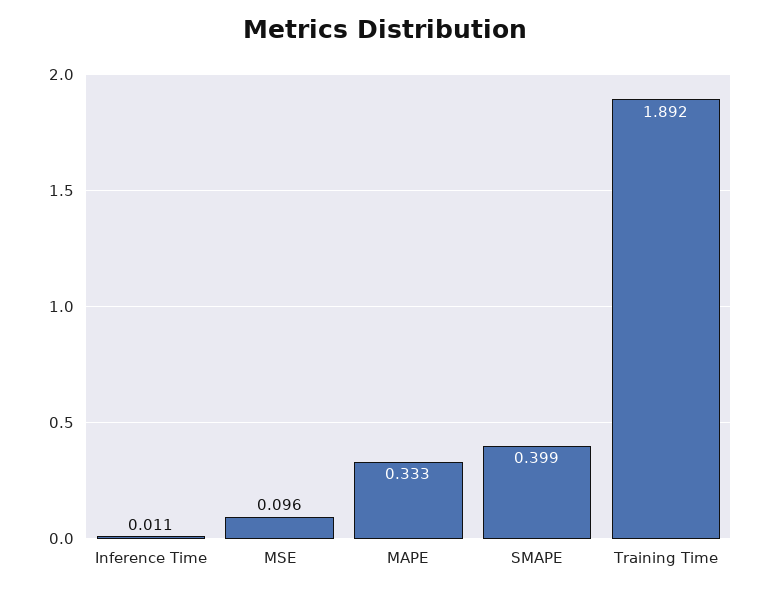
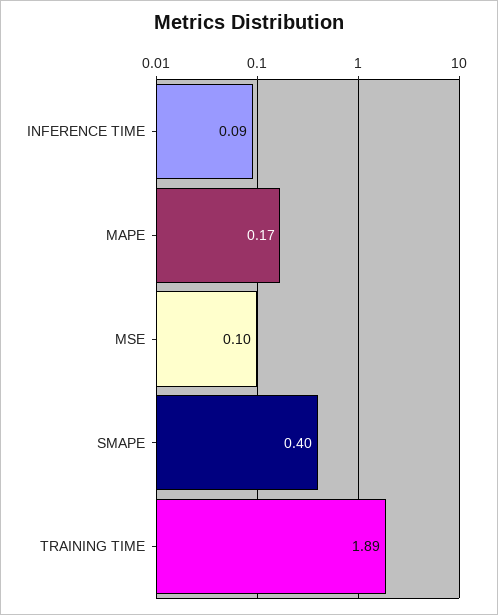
Inference Time: 0.011 -> 0.09
MAPE: 0.333 -> 0.17

